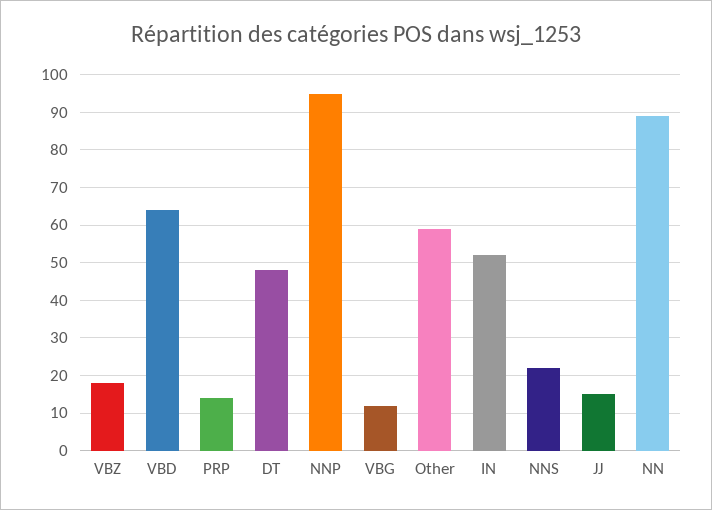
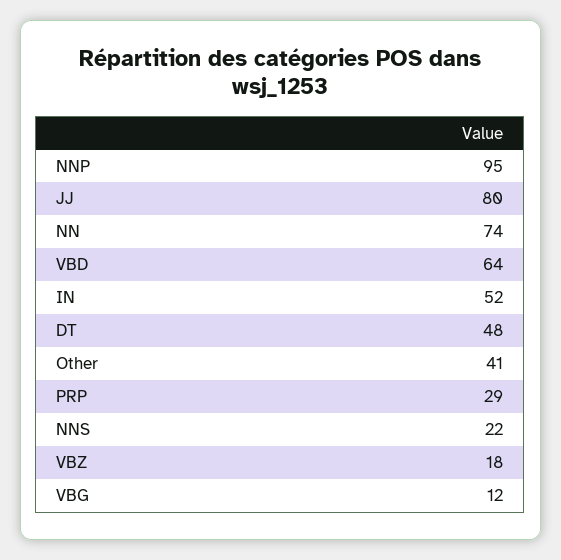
PRP: 15 -> 29
Other: 60 -> 41
JJ: 15 -> 80
NN: 90 -> 74

